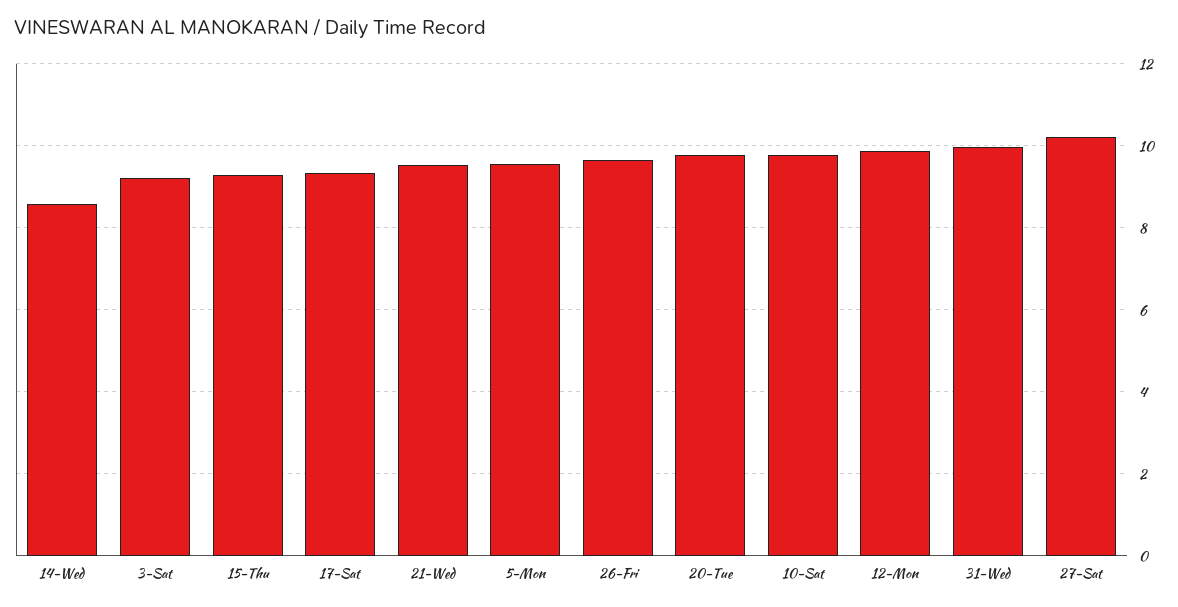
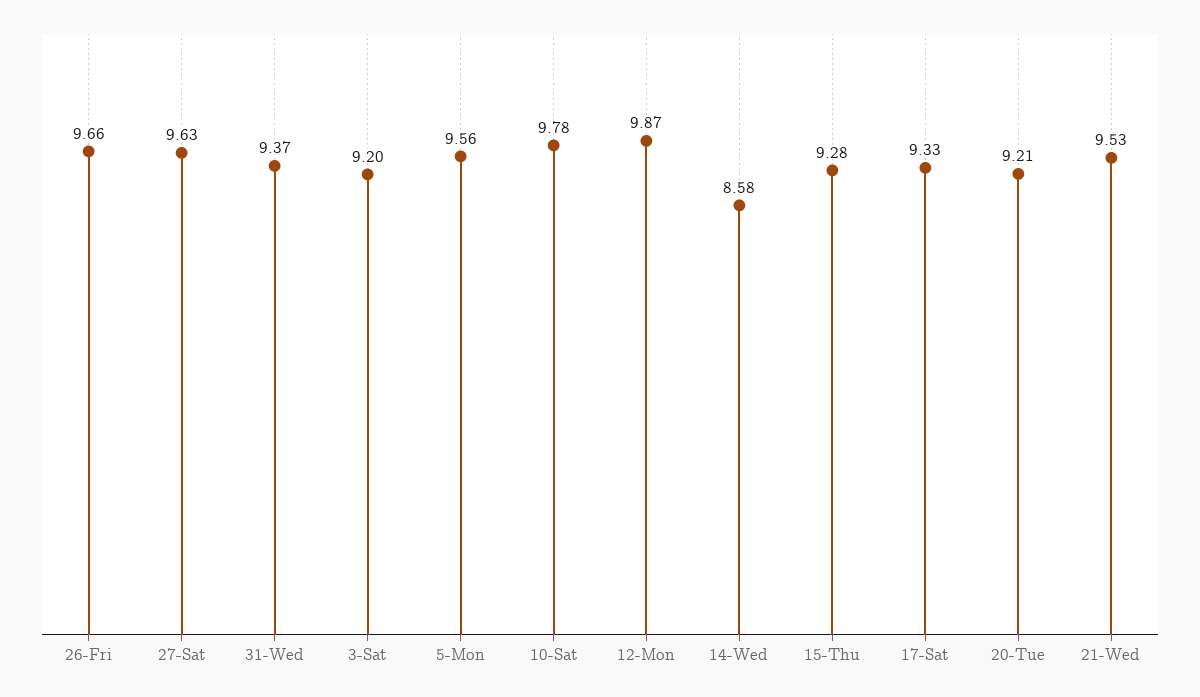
20-Tue: 9.8 -> 9.21
31-Wed: 10 -> 9.37
27-Sat: 10.2 -> 9.63

